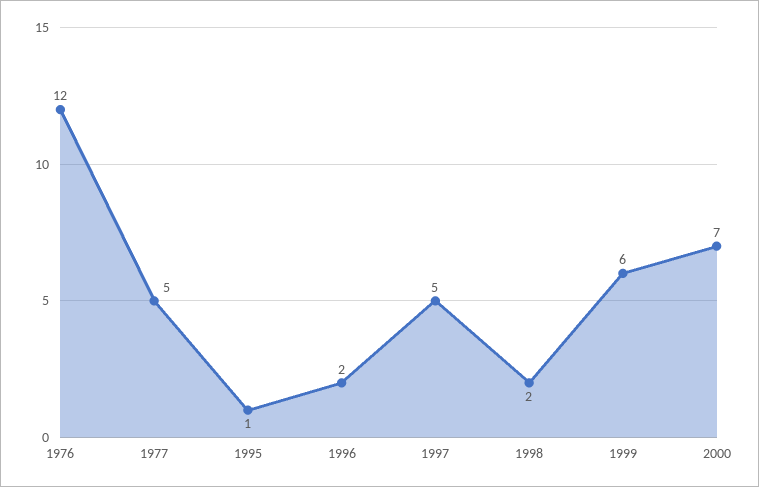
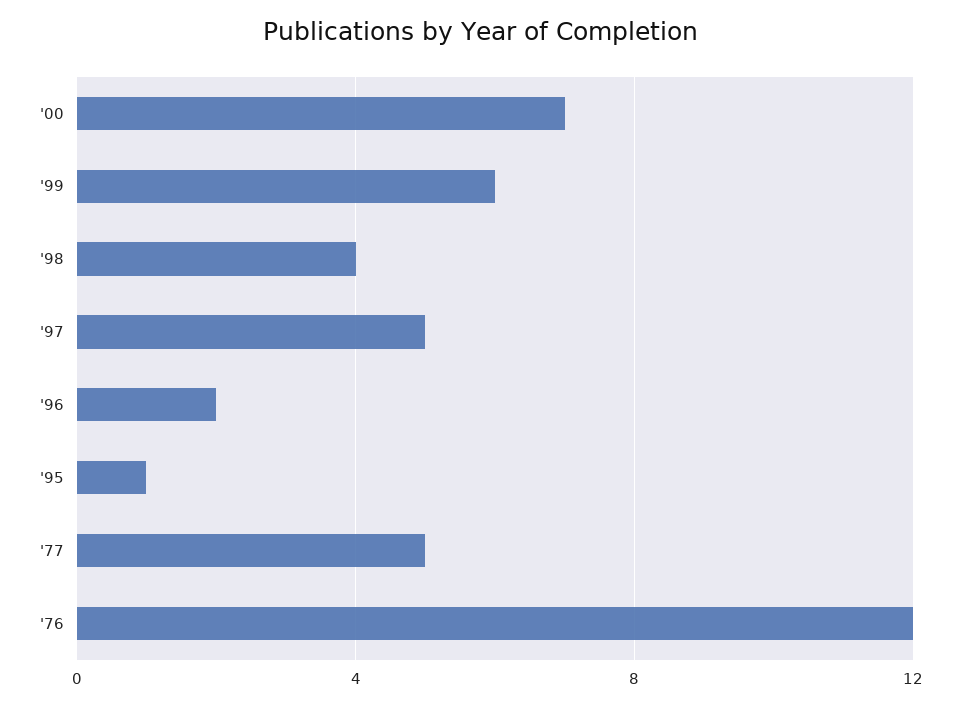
1998: 2 -> 4

